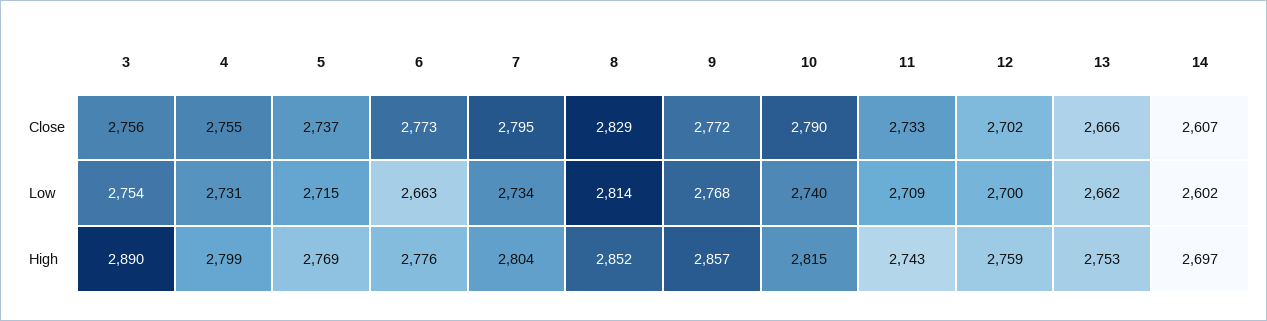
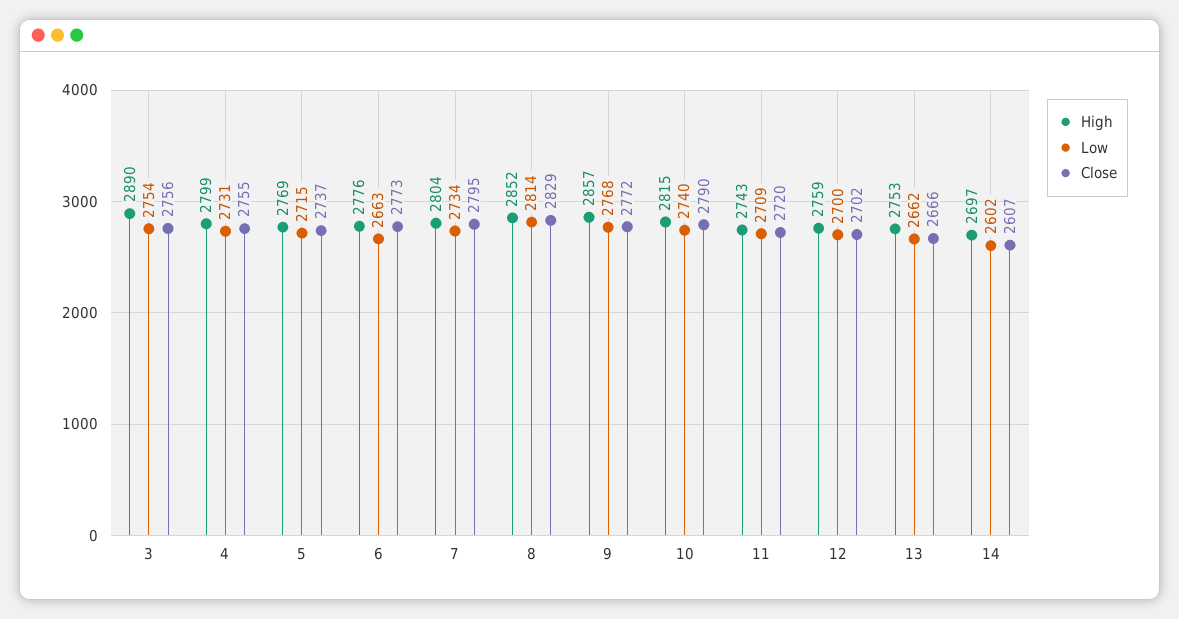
Close, 11: 2733 -> 2720

